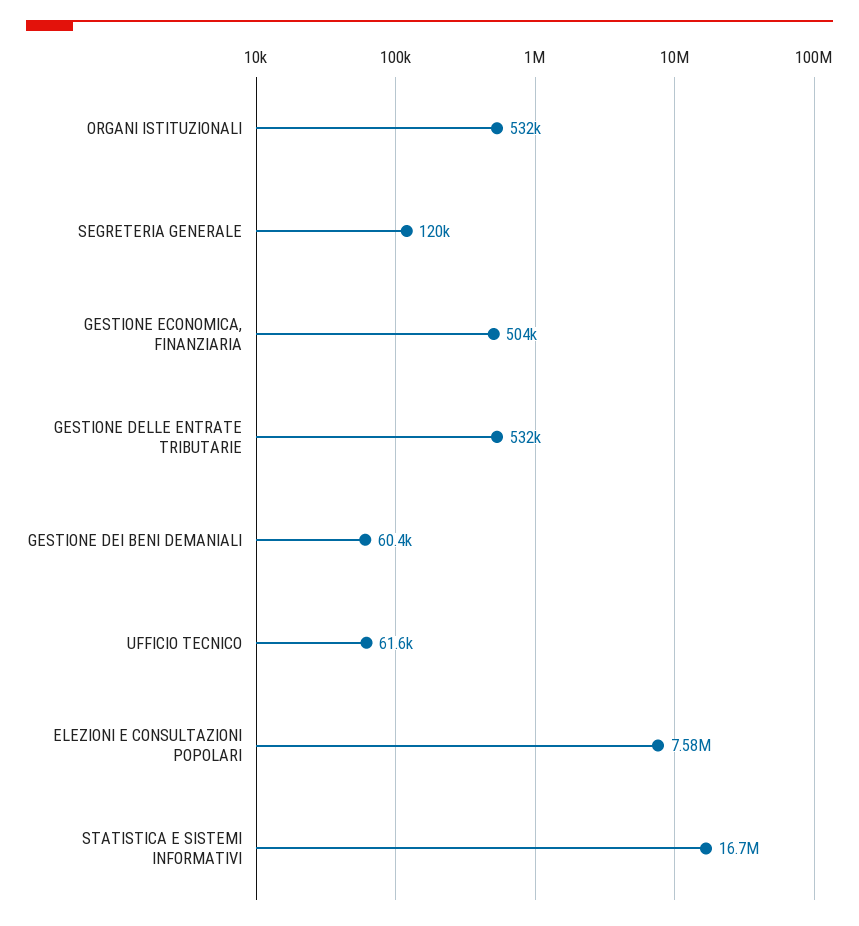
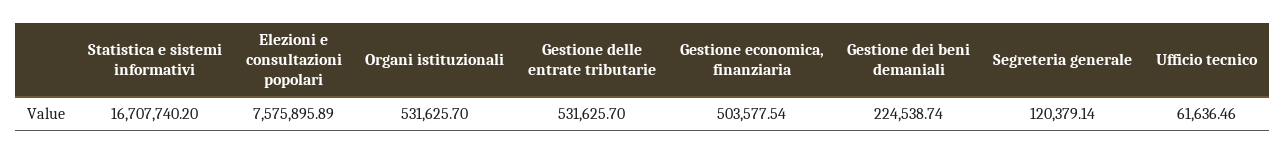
GESTIONE DEI BENI DEMANIALI: 60400 -> 224538.74

